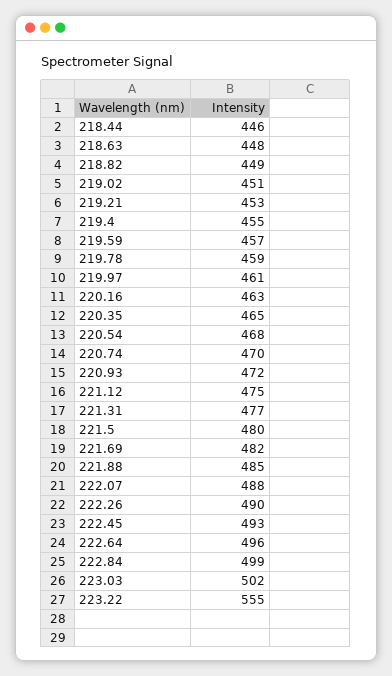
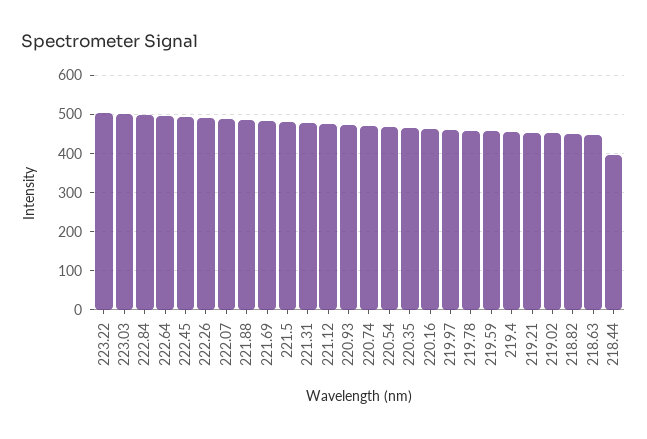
218.44: 446 -> 400
223.22: 555 -> 500

